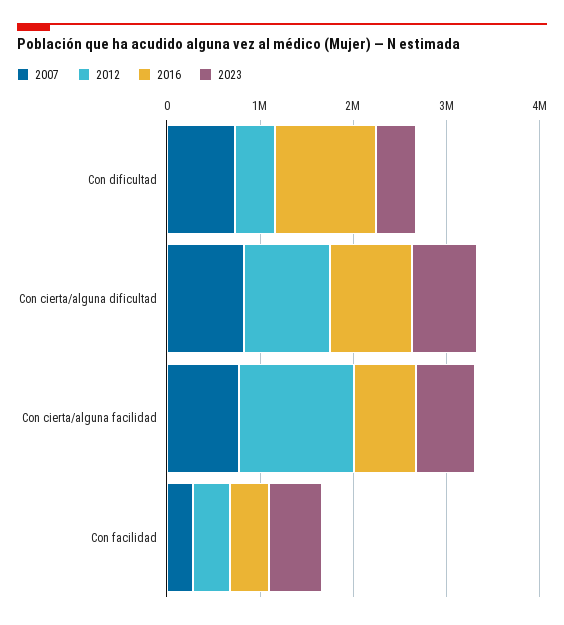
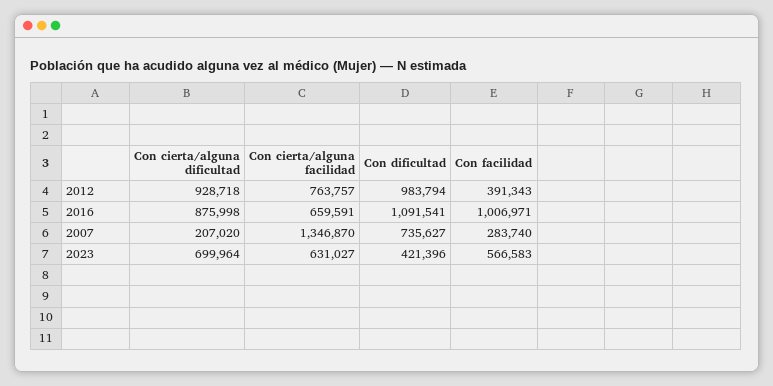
2012, Con dificultad: 400000 -> 983794
2007, Con cierta/alguna dificultad: 800000 -> 207020
2007, Con cierta/alguna facilidad: 800000 -> 1346870
2012, Con cierta/alguna facilidad: 1200000 -> 763757
2016, Con facilidad: 400000 -> 1006971

